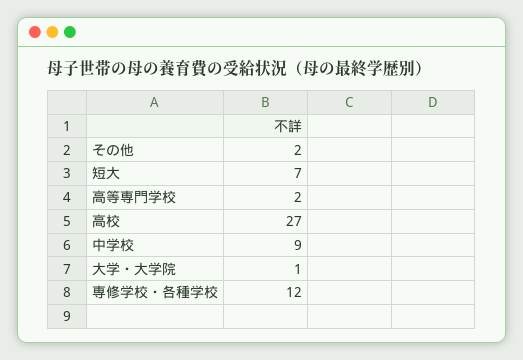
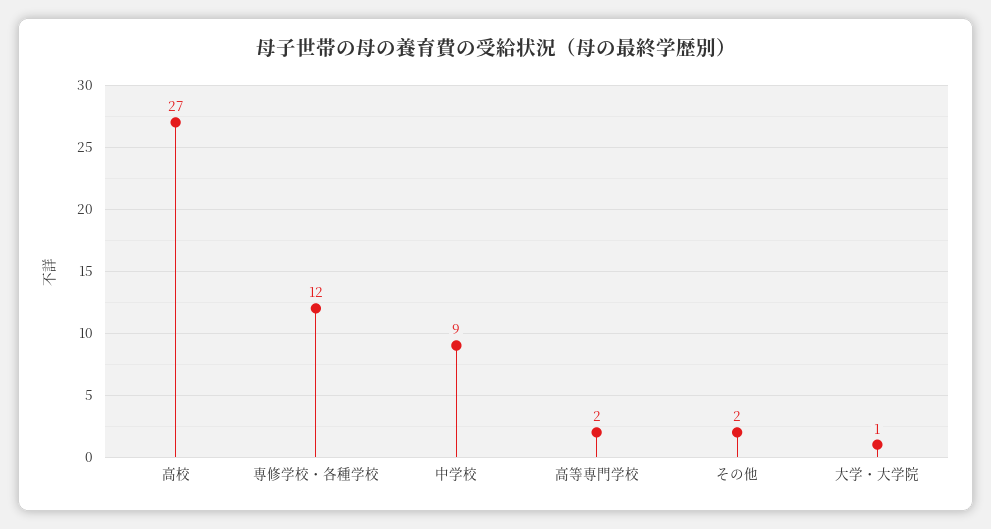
短大: 7 -> none

